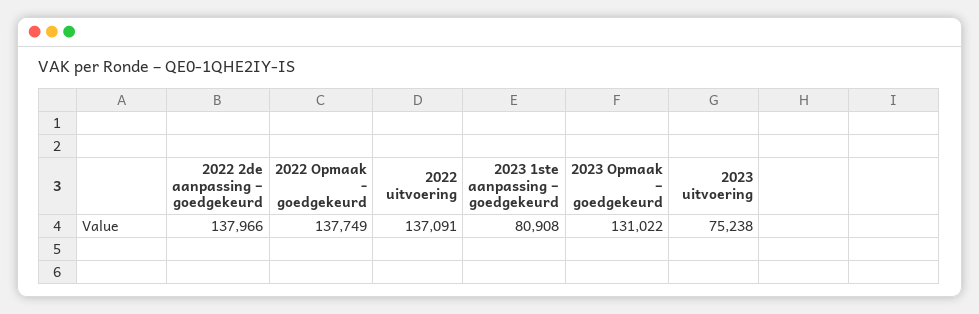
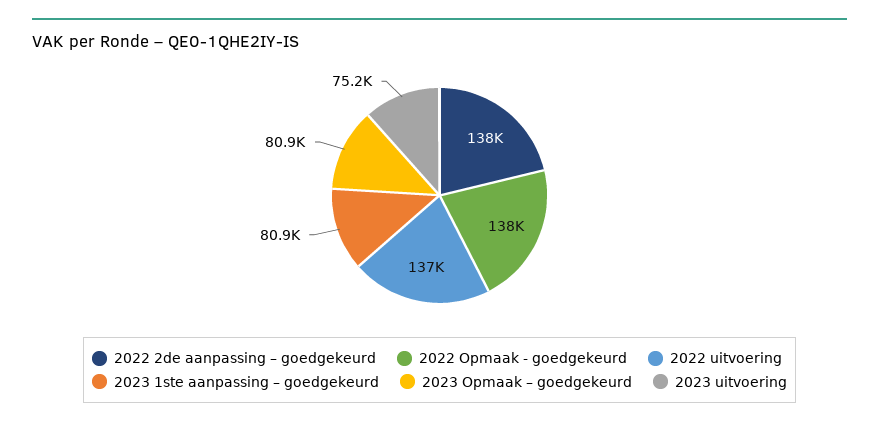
2023 Opmaak – goedgekeurd: 131022 -> 80900

